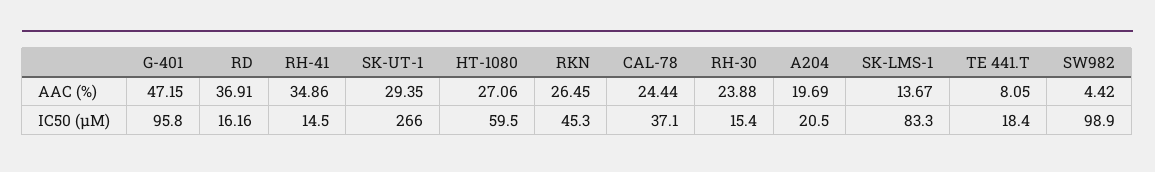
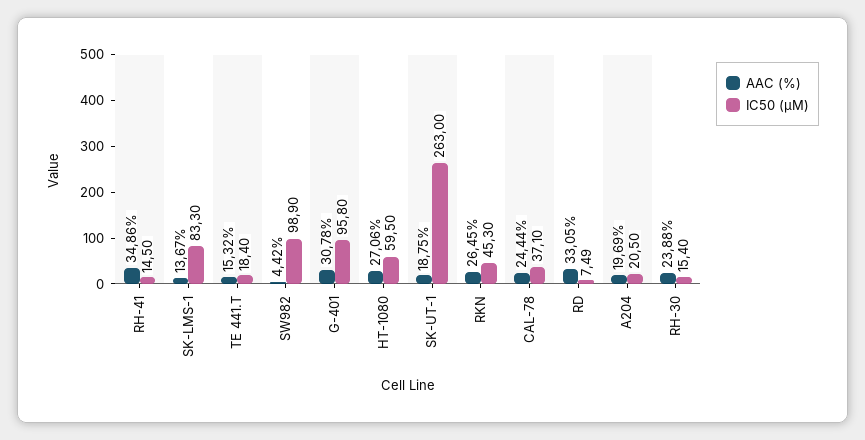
AAC (%), G-401: 47.15 -> 30.78
AAC (%), RD: 36.91 -> 33.05
AAC (%), SK-UT-1: 29.35 -> 18.75
AAC (%), TE 441.T: 8.05 -> 15.32
IC50 (µM), RD: 16.16 -> 7.49
IC50 (µM), SK-UT-1: 266 -> 263

